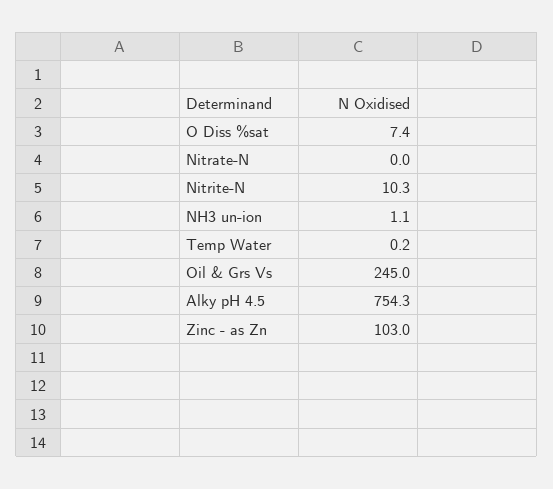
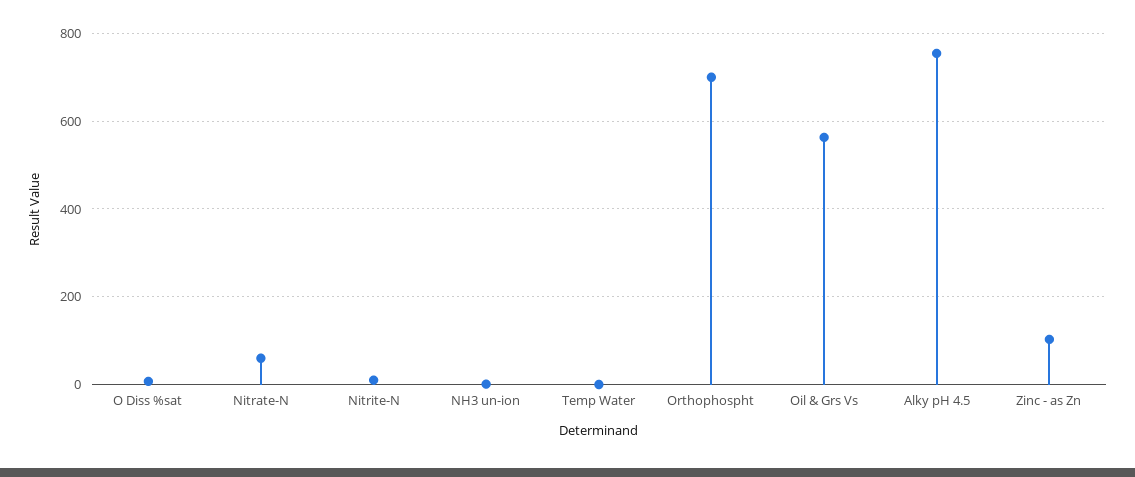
Nitrate-N: 0 -> 60
Oil & Grs Vs: 245 -> 560
Orthophospht: none -> 700

